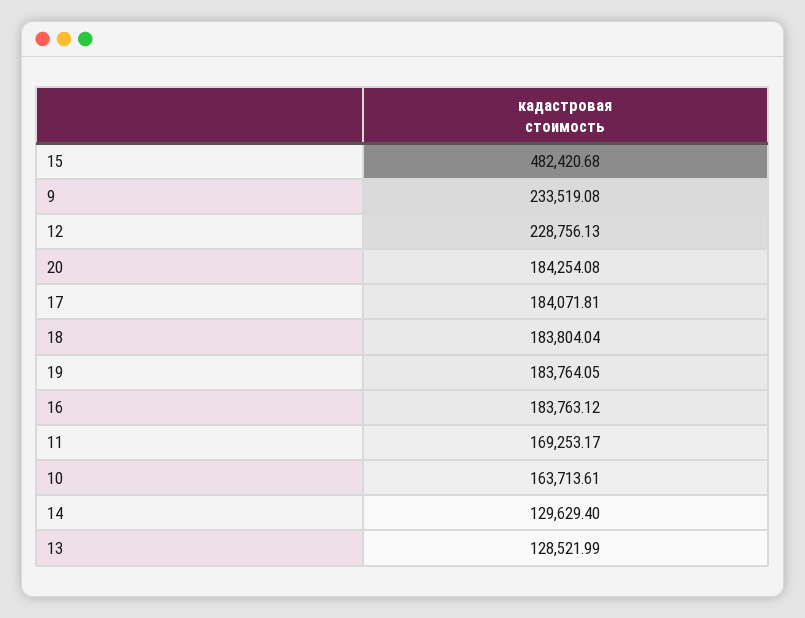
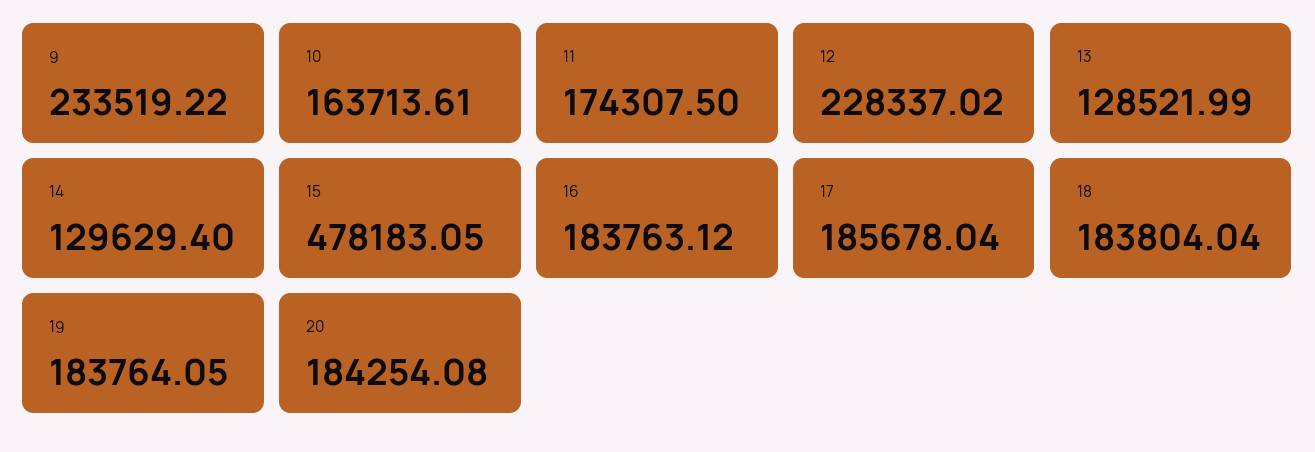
15: 482420.68 -> 478183.05
9: 233519.08 -> 233519.22
12: 228756.13 -> 228337.02
17: 184071.81 -> 185678.04
11: 169253.17 -> 174307.5

